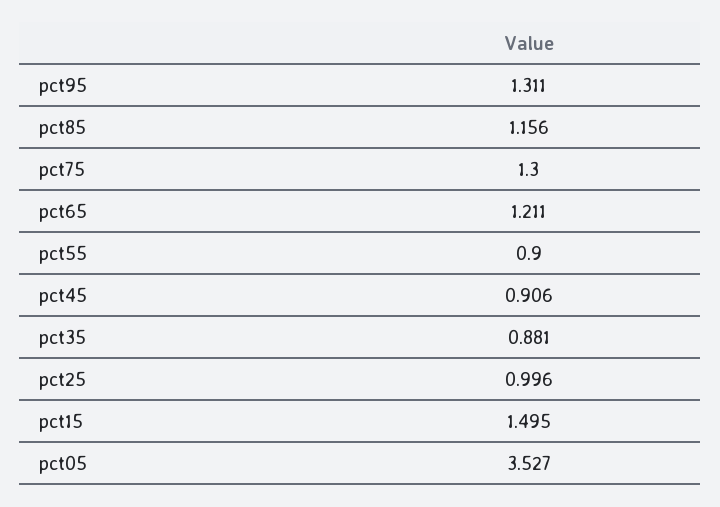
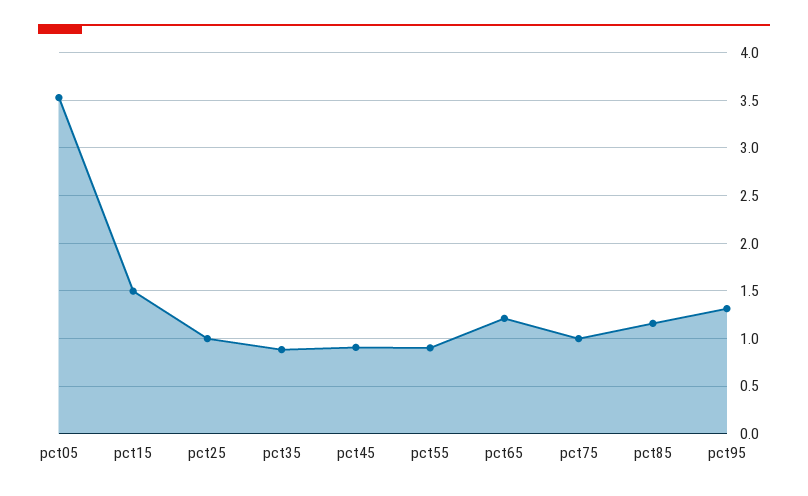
pct75: 1.3 -> 1

